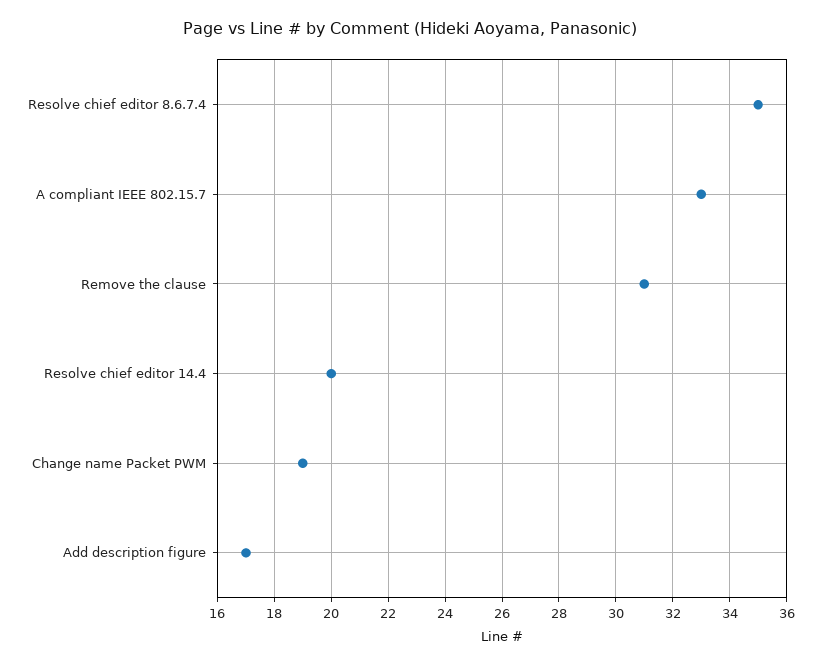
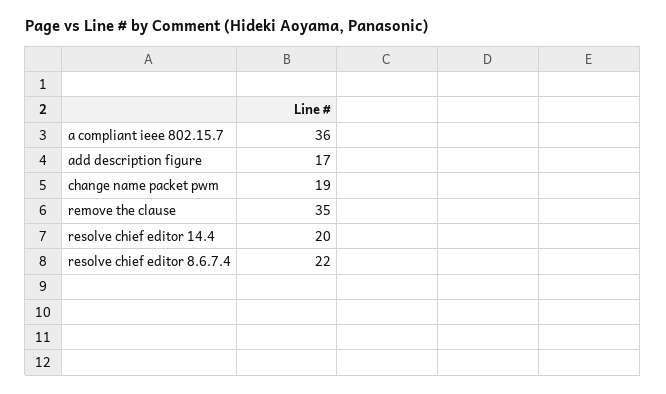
Resolve chief editor 8.6.7.4: 35 -> 22
A compliant IEEE 802.15.7: 33 -> 36
Remove the clause: 31 -> 35

